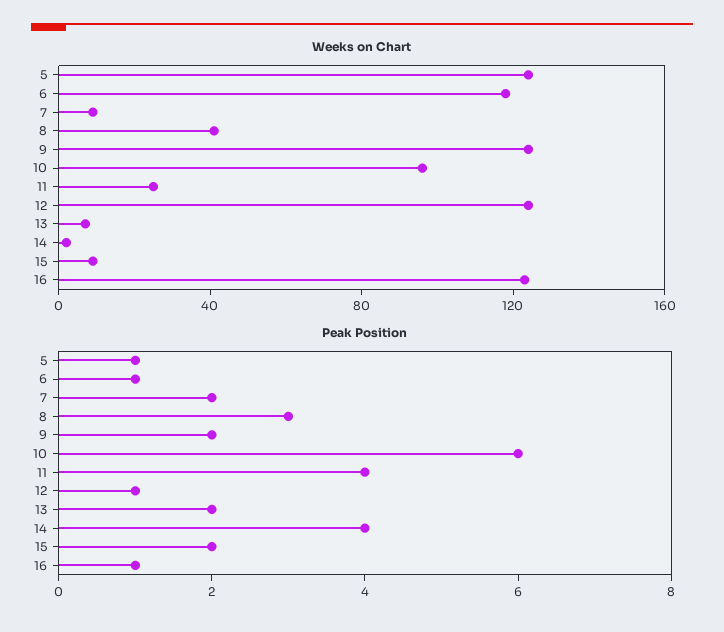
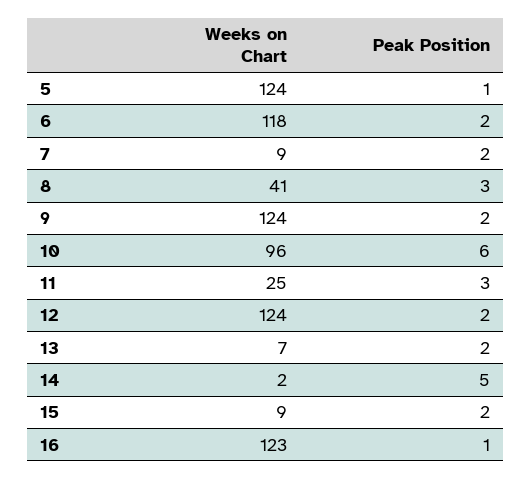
Peak Position, 6: 1 -> 2
Peak Position, 11: 4 -> 3
Peak Position, 12: 1 -> 2
Peak Position, 14: 4 -> 5

